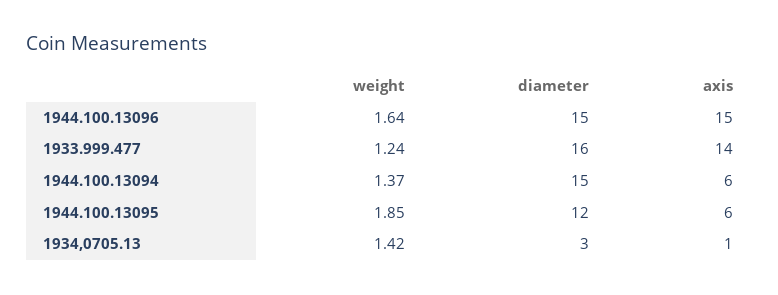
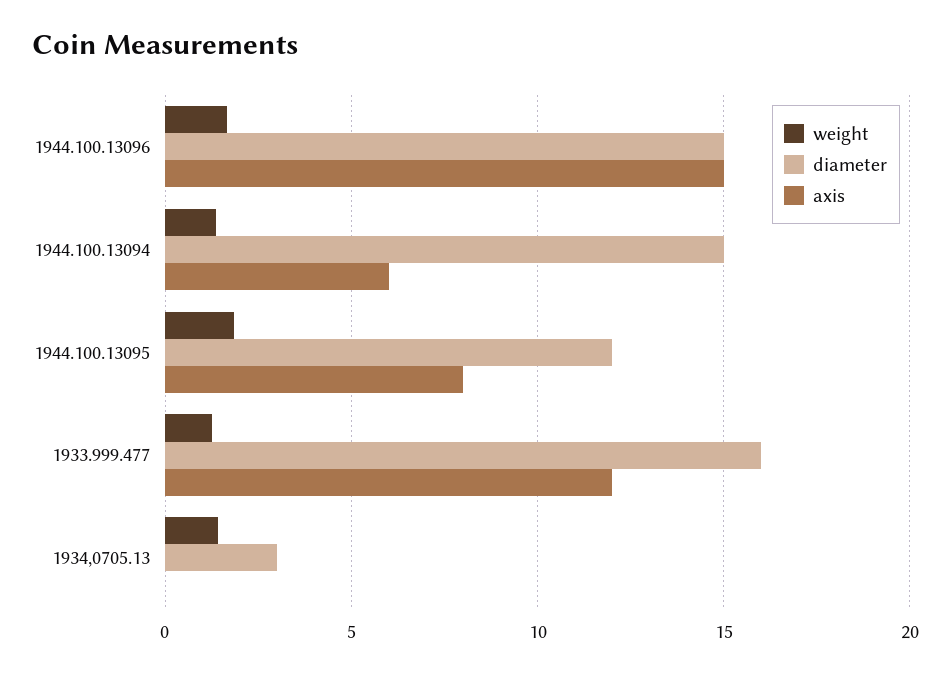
axis, 1933.999.477: 14 -> 12
axis, 1944.100.13095: 6 -> 8
axis, 1934,0705.13: 1 -> 0

